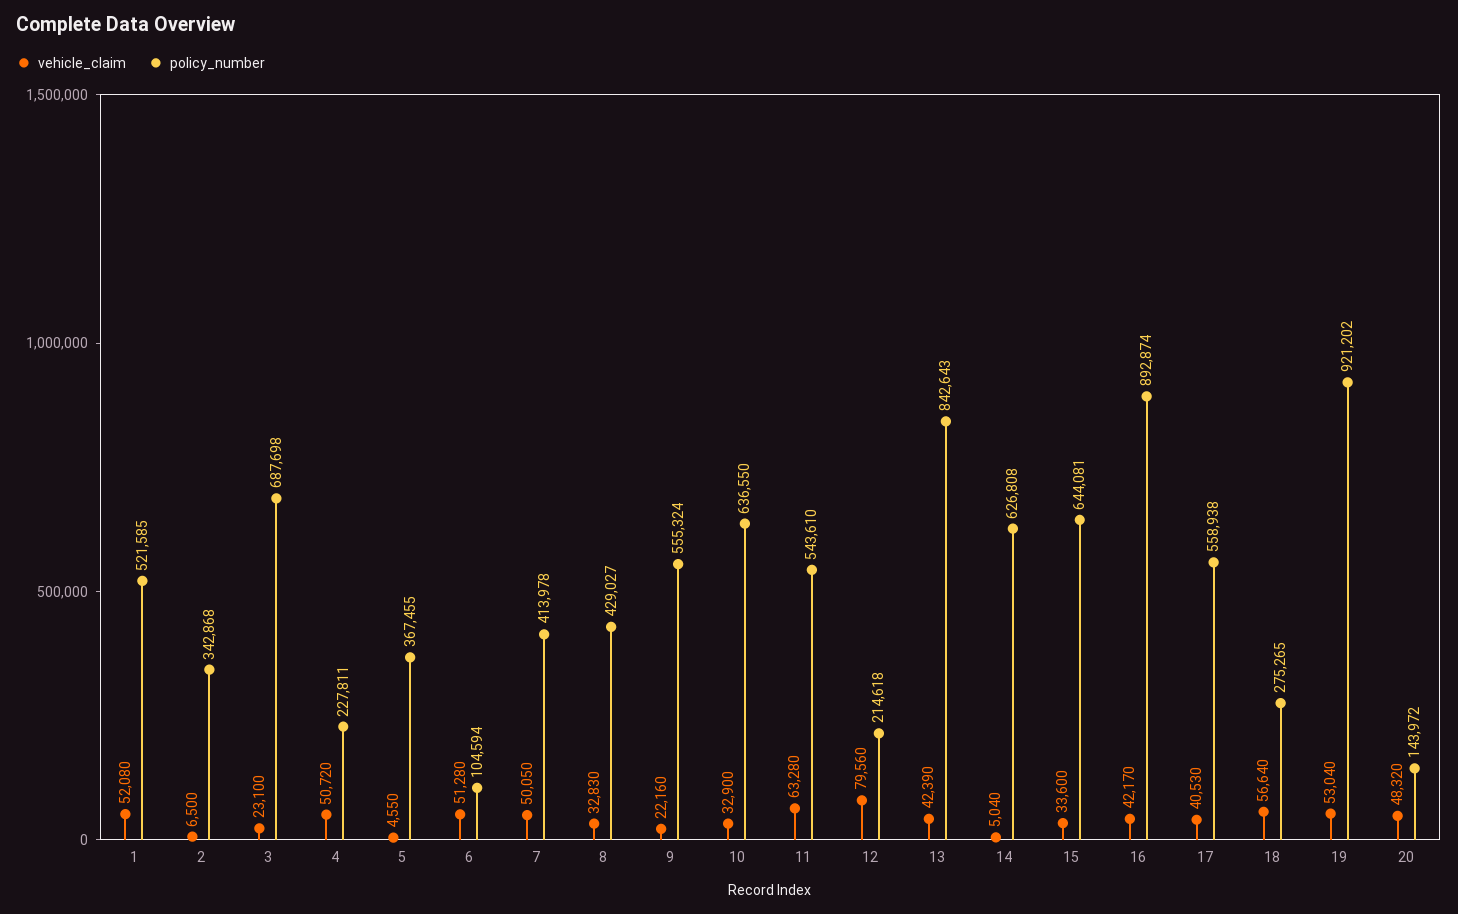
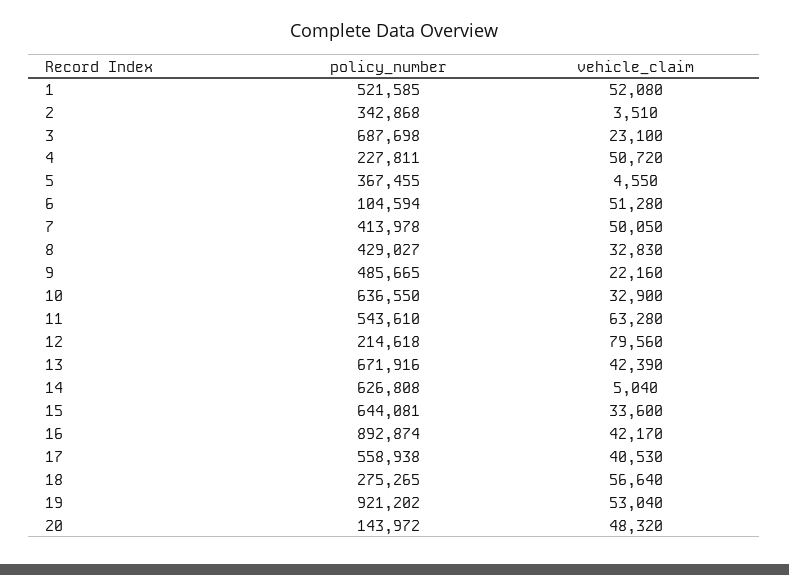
vehicle_claim, 2: 6500 -> 3510
policy_number, 9: 555324 -> 485665
policy_number, 13: 842643 -> 671916

